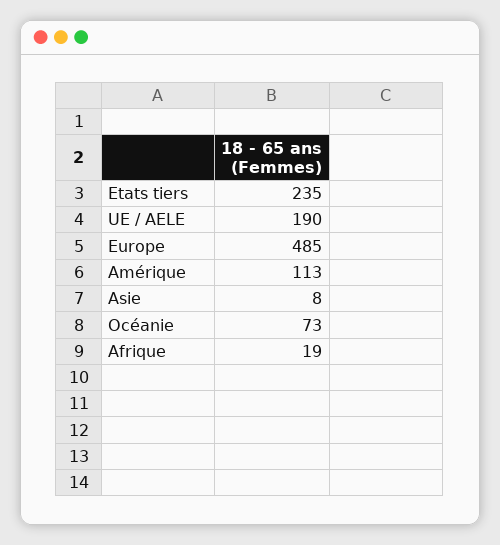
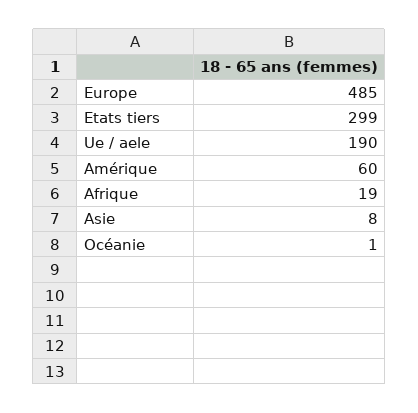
Etats tiers: 235 -> 299
Amérique: 113 -> 60
Océanie: 73 -> 1

